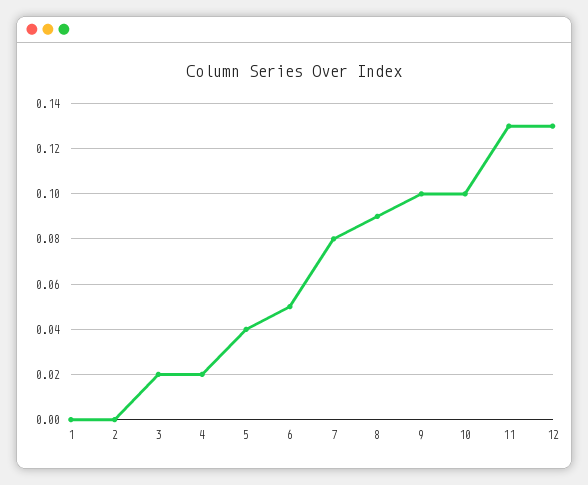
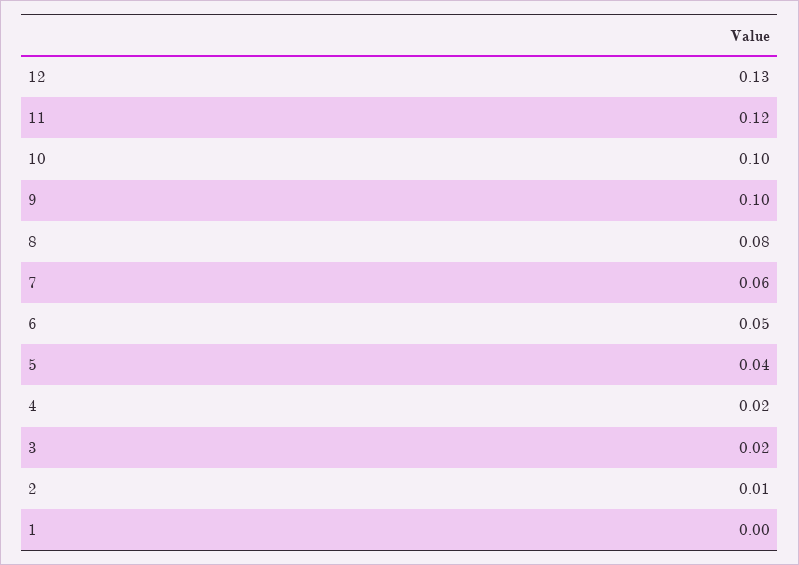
2: 0 -> 0.01
7: 0.08 -> 0.06
8: 0.09 -> 0.08
11: 0.13 -> 0.12

